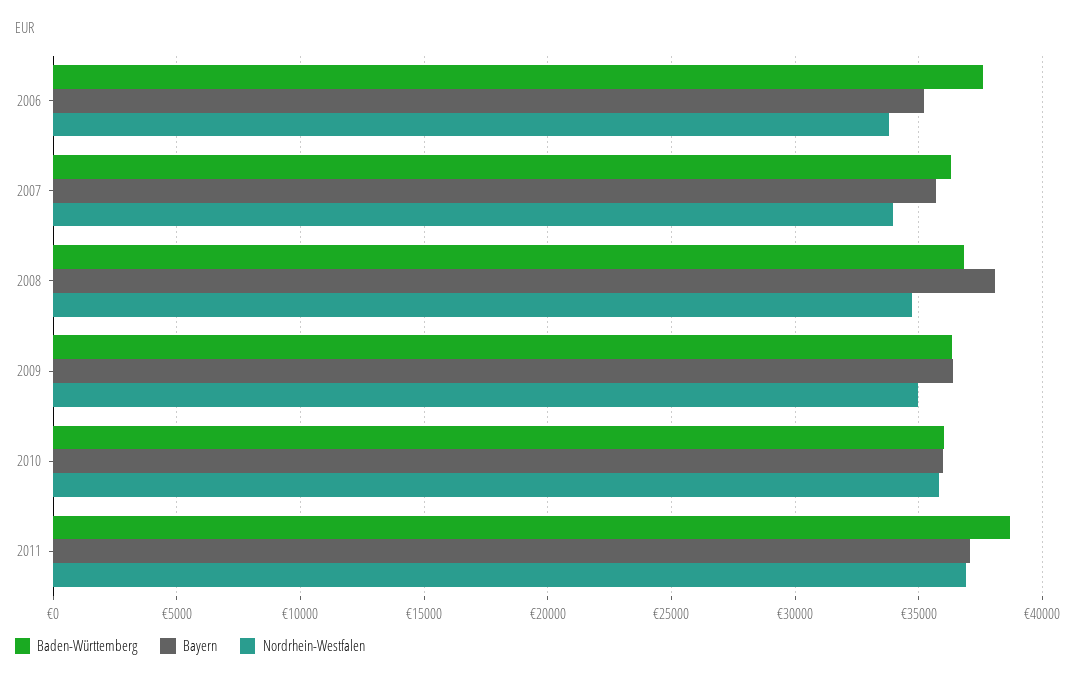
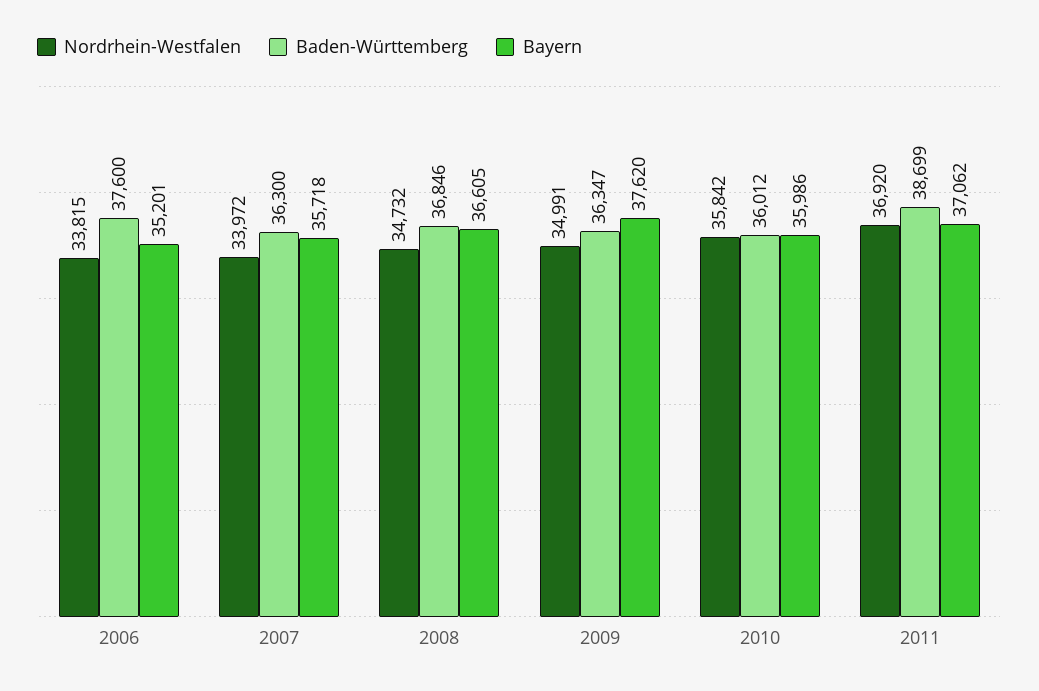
Bayern, 2008: 38000 -> 36605
Bayern, 2009: 36500 -> 37620

